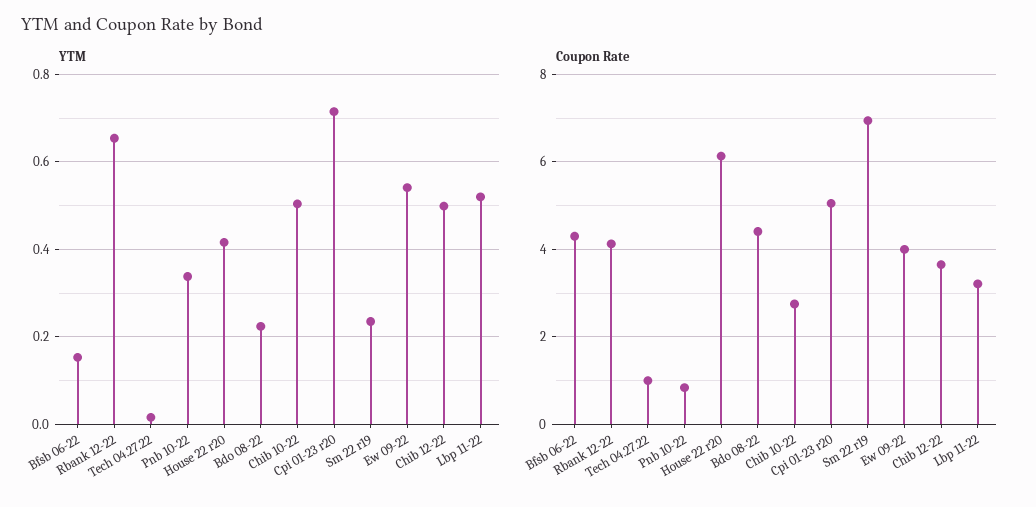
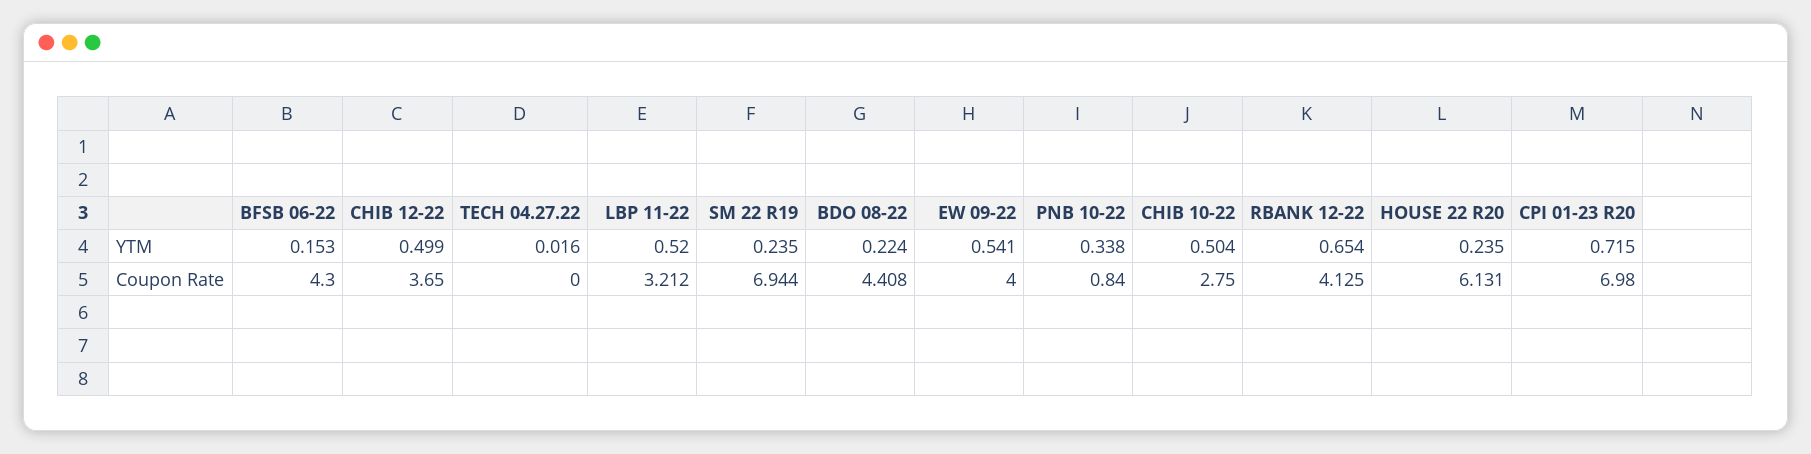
YTM, House 22 r20: 0.42 -> 0.235
Coupon Rate, Tech 04.27.22: 1 -> 0
Coupon Rate, Cpi 01-23 r20: 5 -> 6.98

